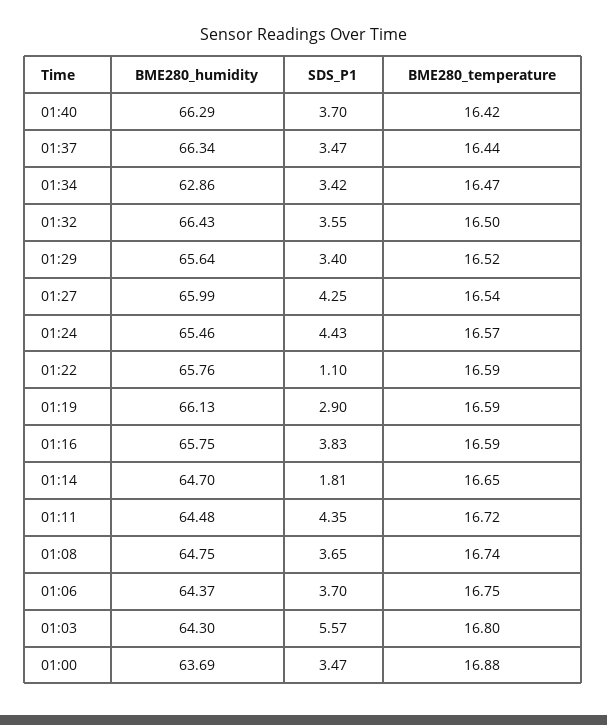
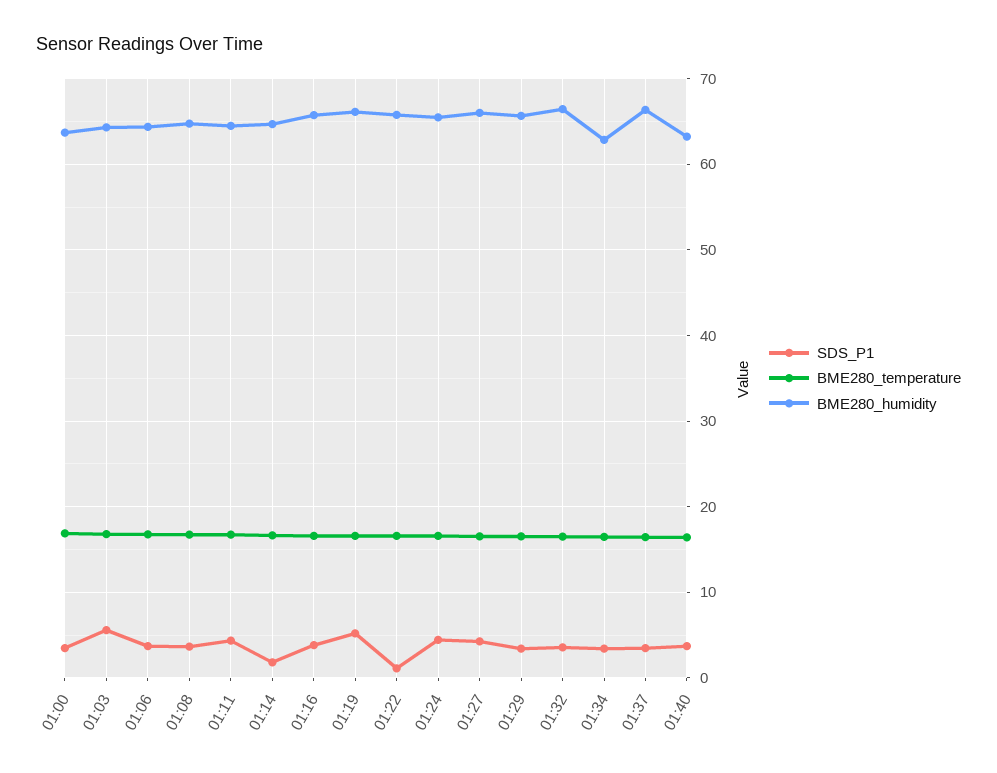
BME280_humidity, 01:40: 66.29 -> 63
SDS_P1, 01:19: 2.9 -> 5

